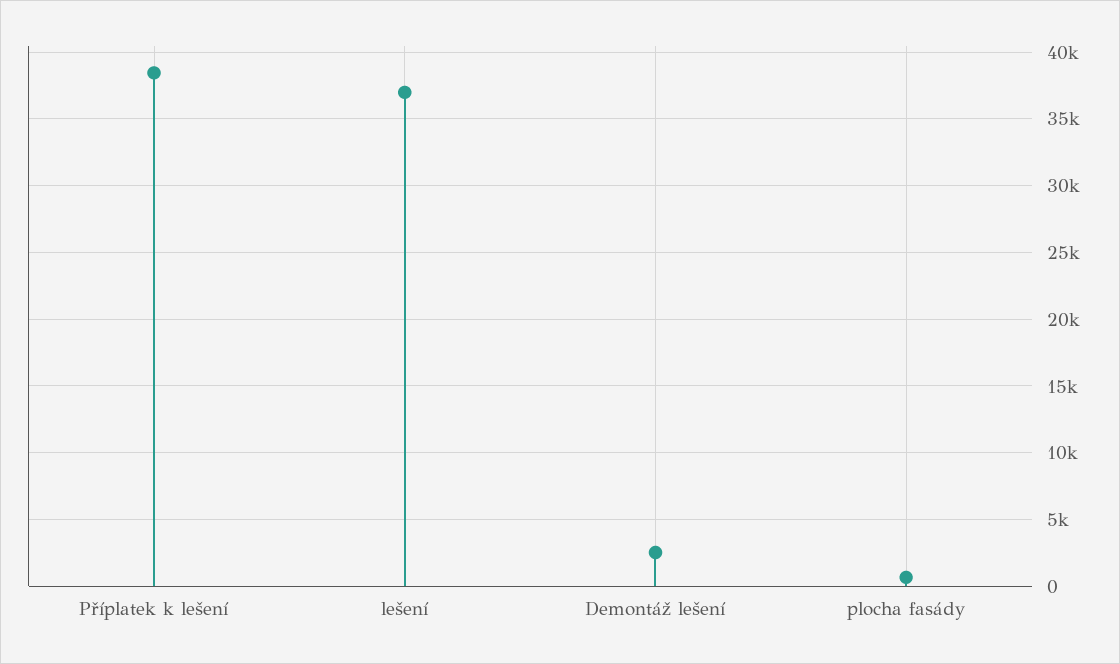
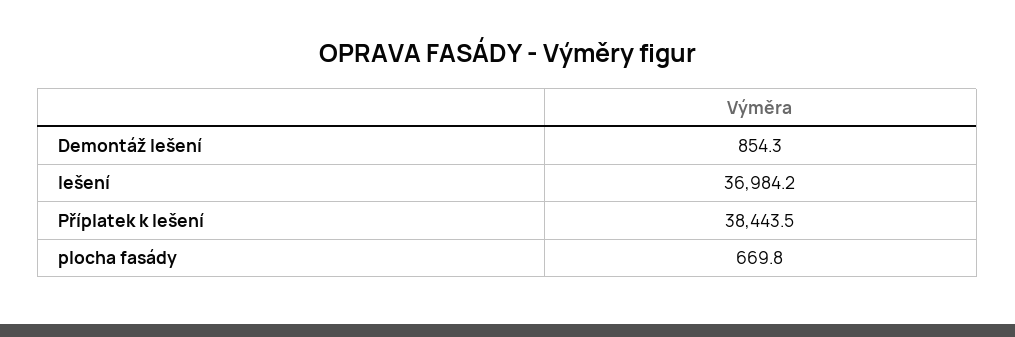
Demontáž lešení: 2500 -> 854.3

